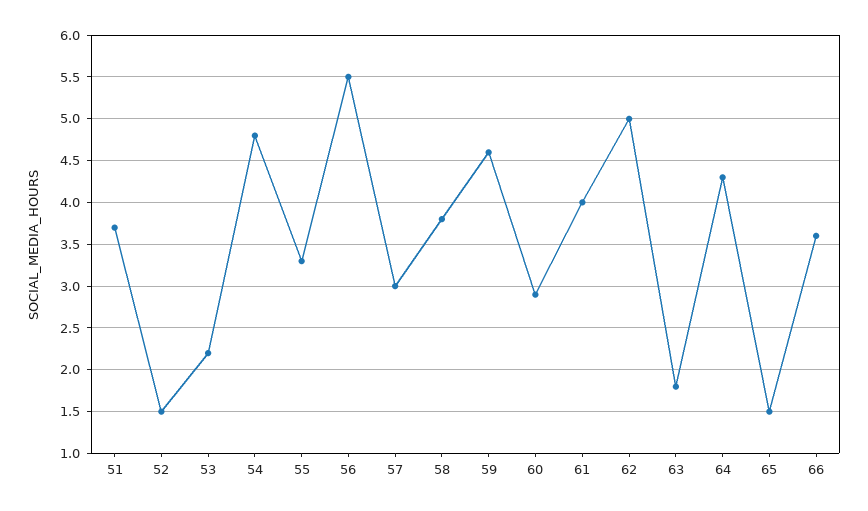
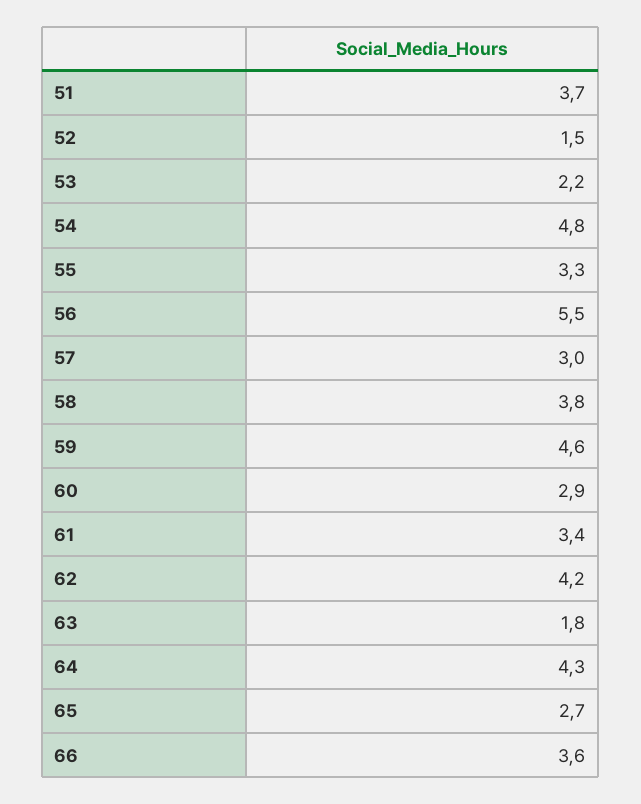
61: 4 -> 3.4
62: 5 -> 4.2
65: 1.5 -> 2.7

